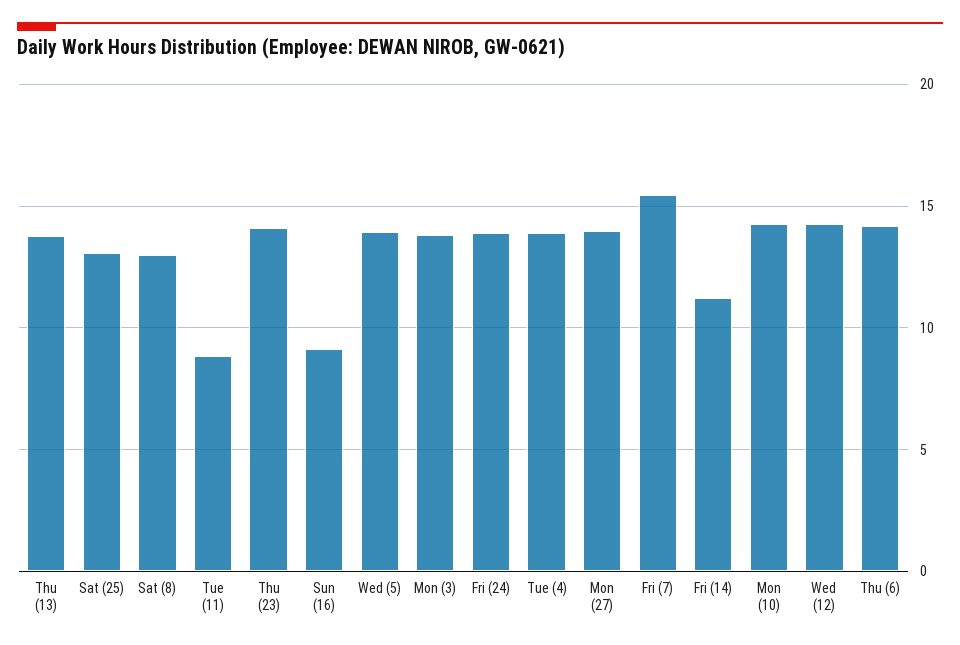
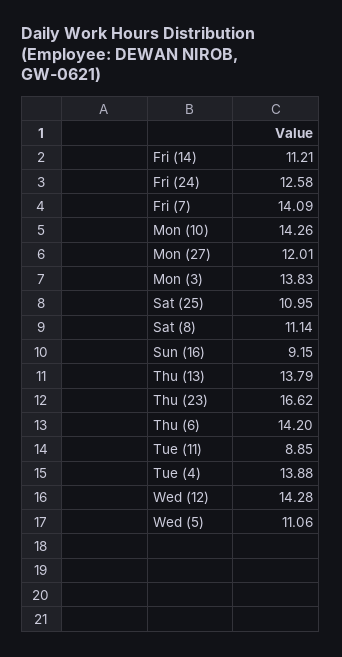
Sat (25): 13 -> 10.95
Sat (8): 13 -> 11.14
Thu (23): 14 -> 16.62
Wed (5): 14 -> 11.06
Fri (24): 14 -> 12.58
Mon (27): 14 -> 12.01
Fri (7): 15.5 -> 14.09

